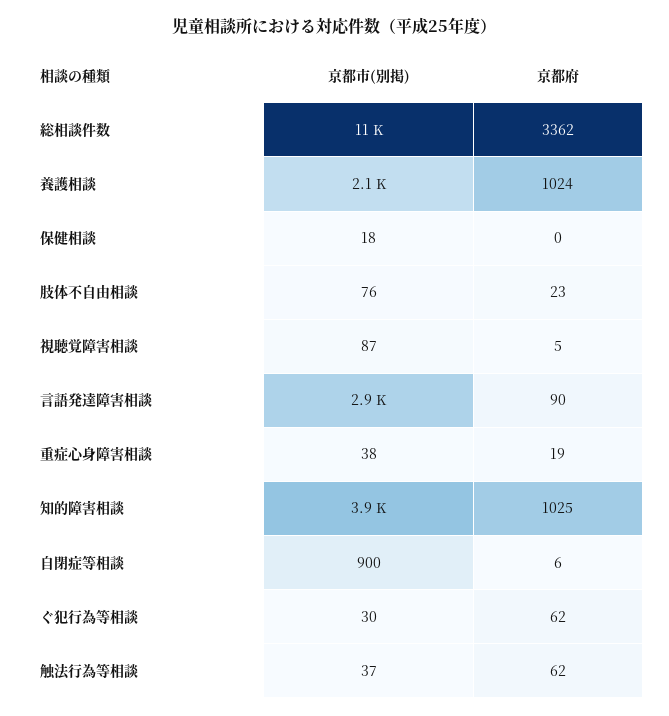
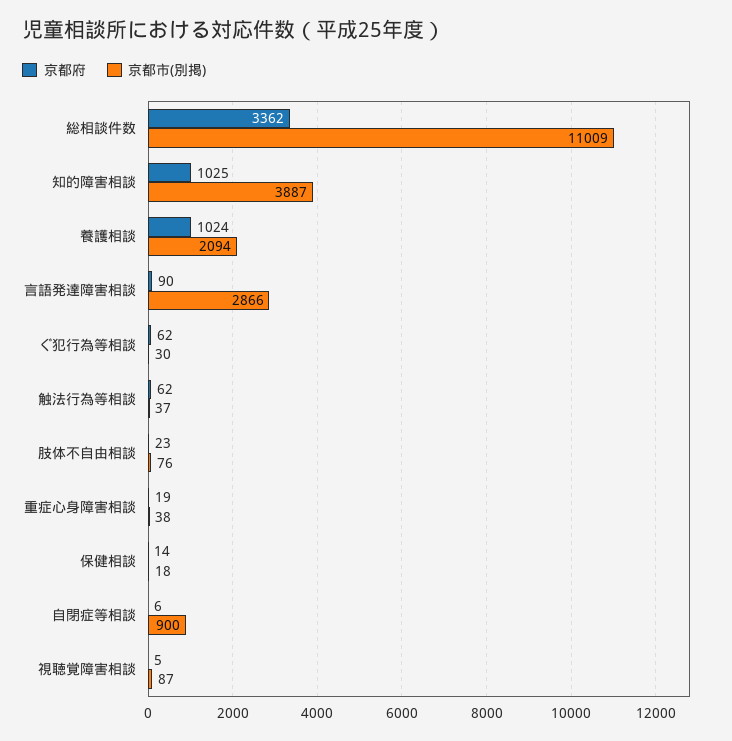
京都府, 保健相談: 0 -> 14

